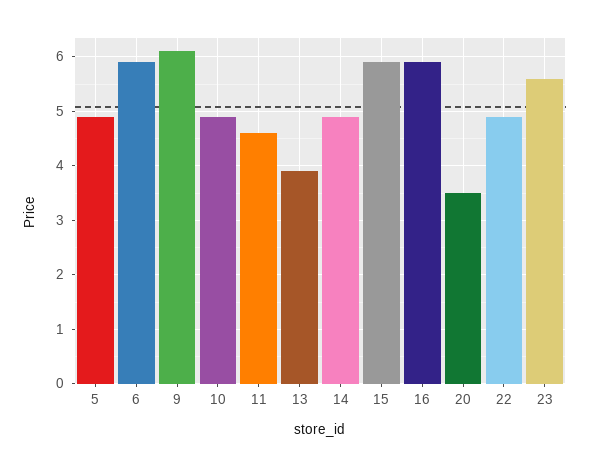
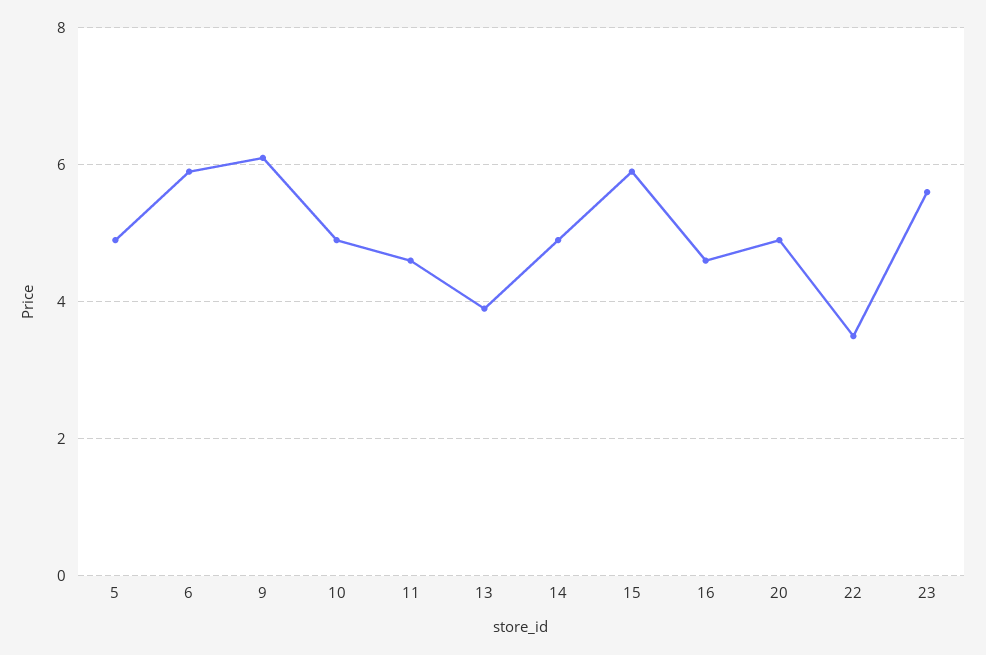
16: 6 -> 4.5
20: 3.5 -> 5
22: 5 -> 3.5

